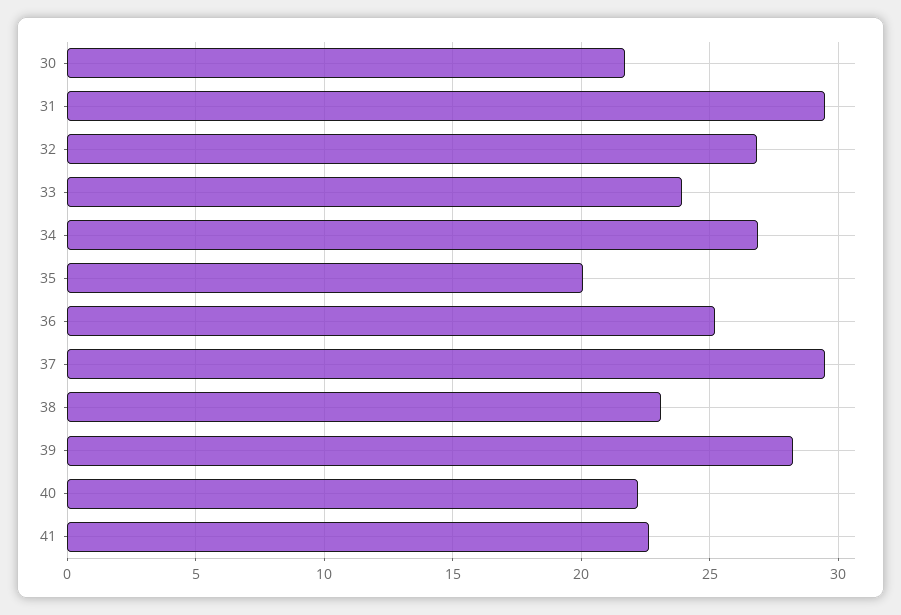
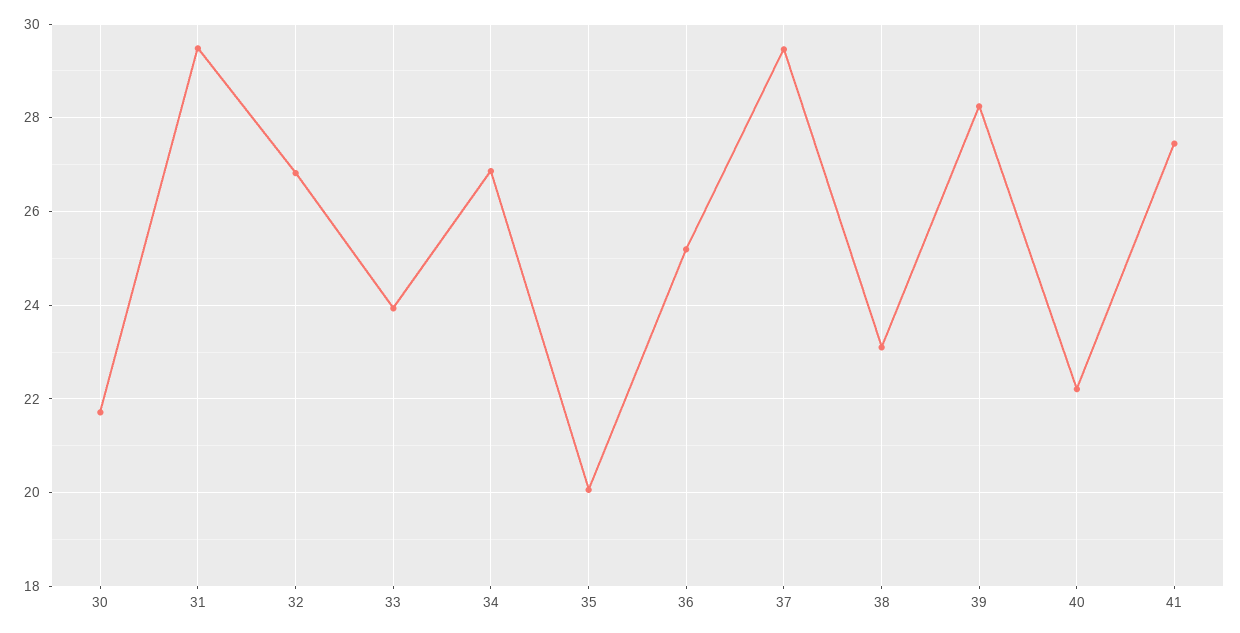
41: 22.5 -> 27.4

